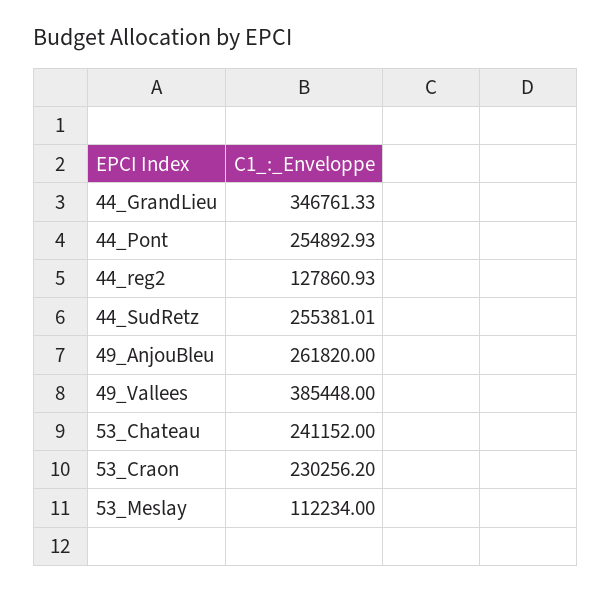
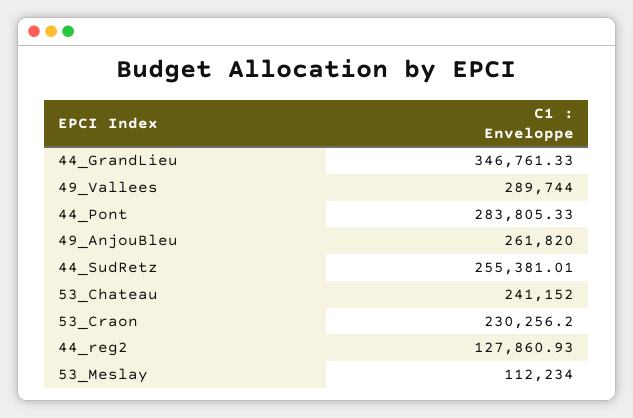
44_Pont: 254892.93 -> 283805.33
49_Vallees: 385448 -> 289744

